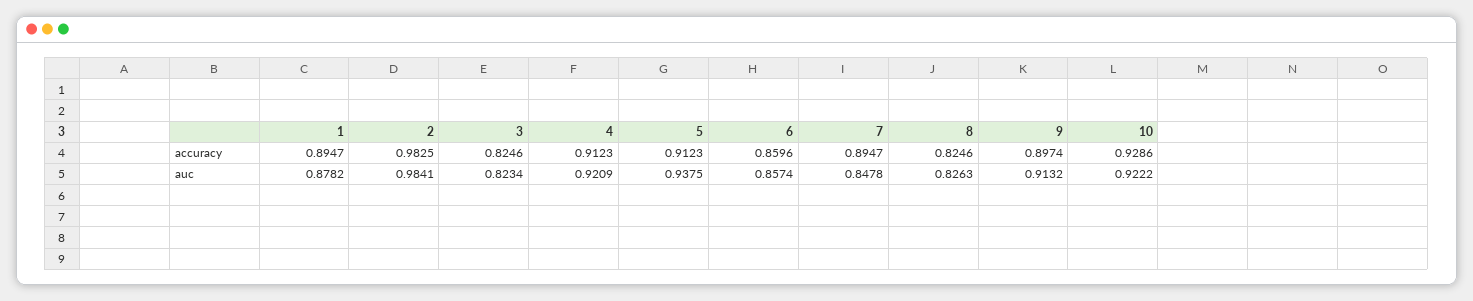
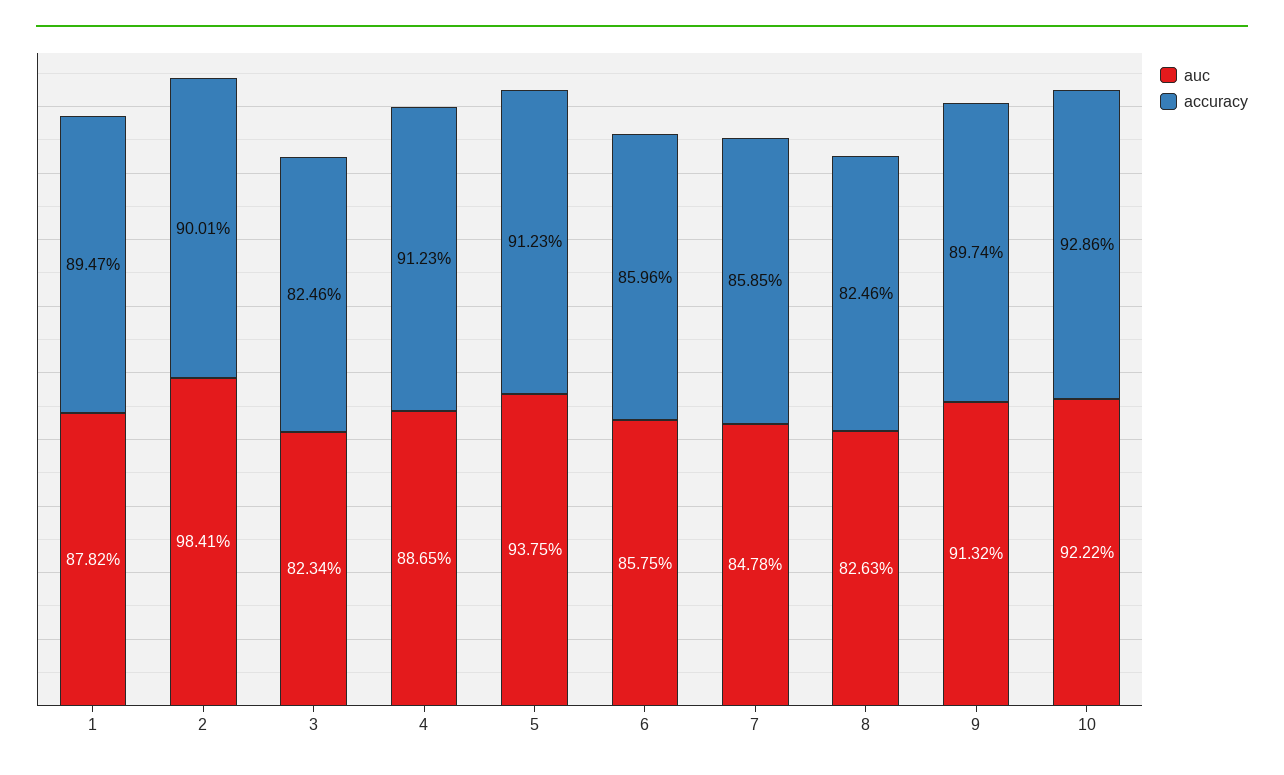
accuracy, 2: 0.9825 -> 0.9001
accuracy, 7: 0.8947 -> 0.8585
auc, 4: 0.9209 -> 0.8865
auc, 6: 0.8574 -> 0.8575

